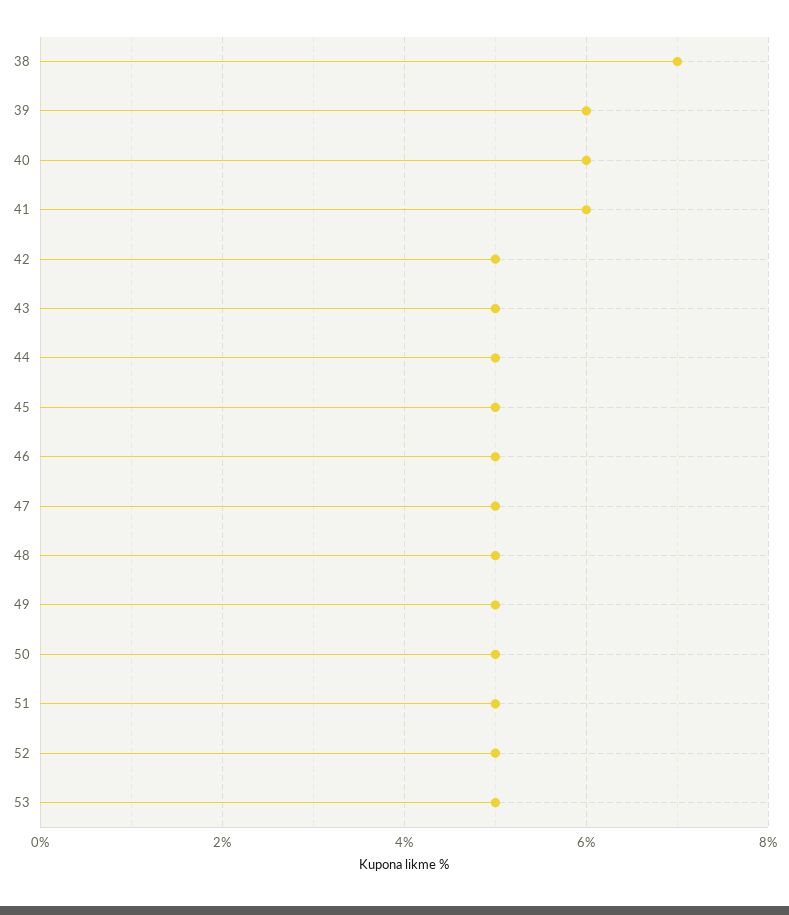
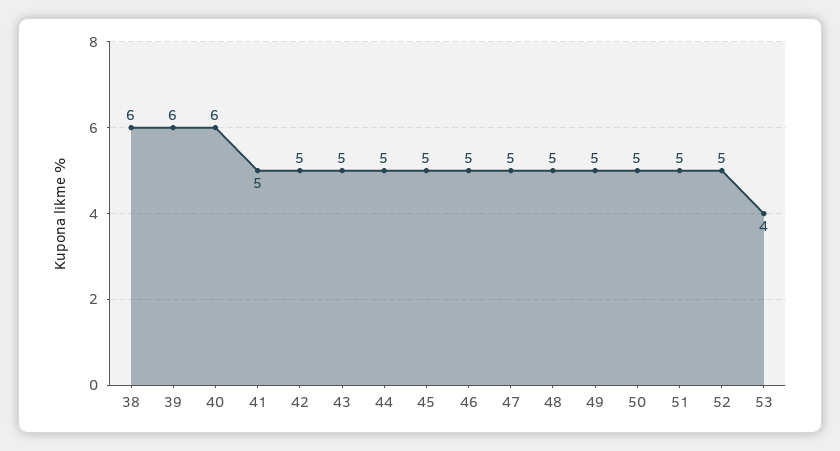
38: 7 -> 6
41: 6 -> 5
53: 5 -> 4

